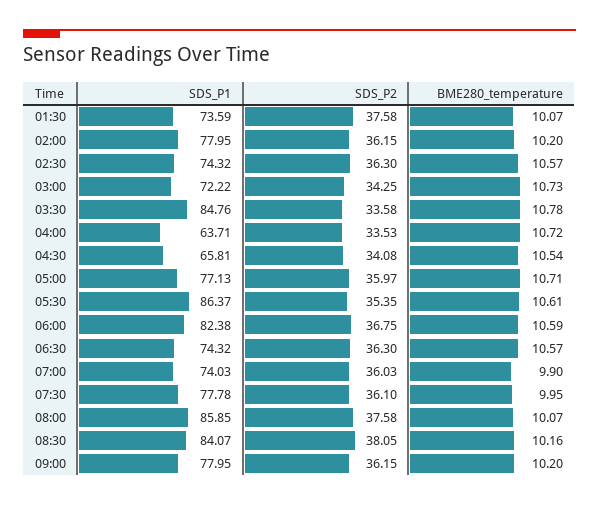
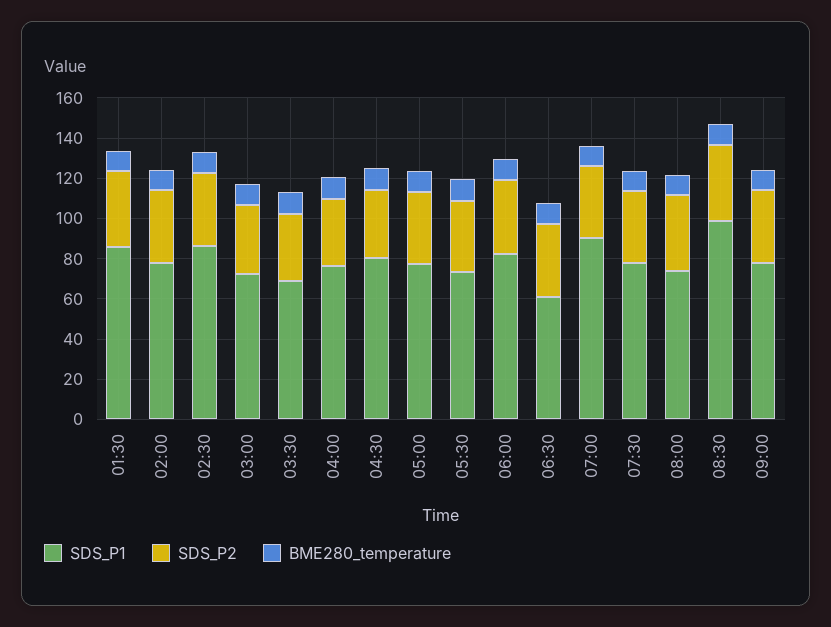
SDS_P1, 01:30: 73.59 -> 85
SDS_P1, 02:30: 74.32 -> 85
SDS_P1, 03:30: 84.76 -> 70
SDS_P1, 04:00: 63.71 -> 75
SDS_P1, 04:30: 65.81 -> 80
SDS_P1, 05:30: 86.37 -> 75
SDS_P1, 06:30: 74.32 -> 60
SDS_P1, 07:00: 74.03 -> 90
SDS_P1, 08:00: 85.85 -> 75
SDS_P1, 08:30: 84.07 -> 100

